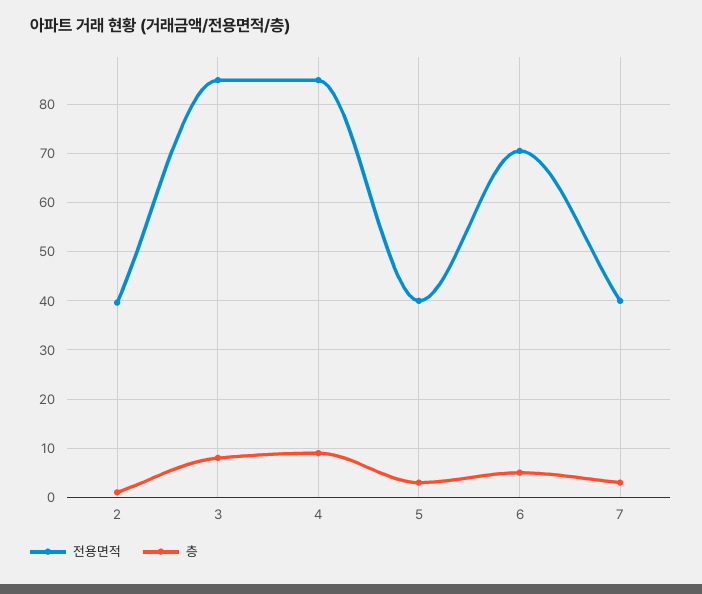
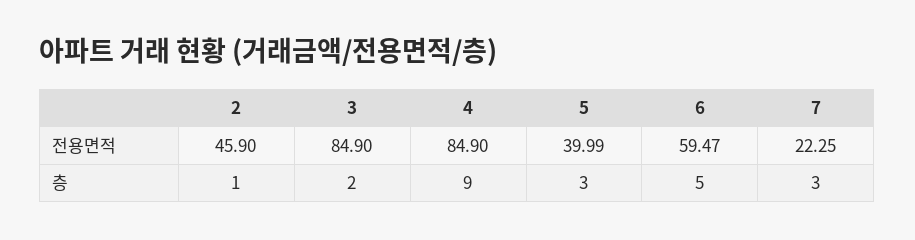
전용면적, 2: 40 -> 45.9
층, 3: 8 -> 2
전용면적, 6: 70 -> 59.47
전용면적, 7: 40 -> 22.25

